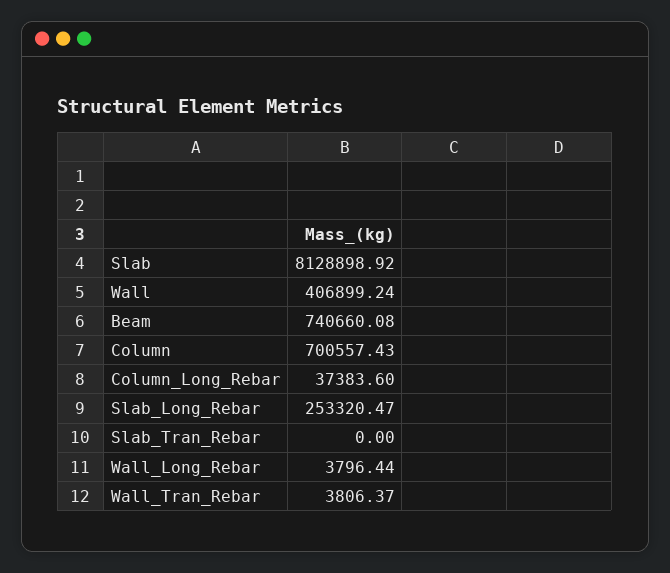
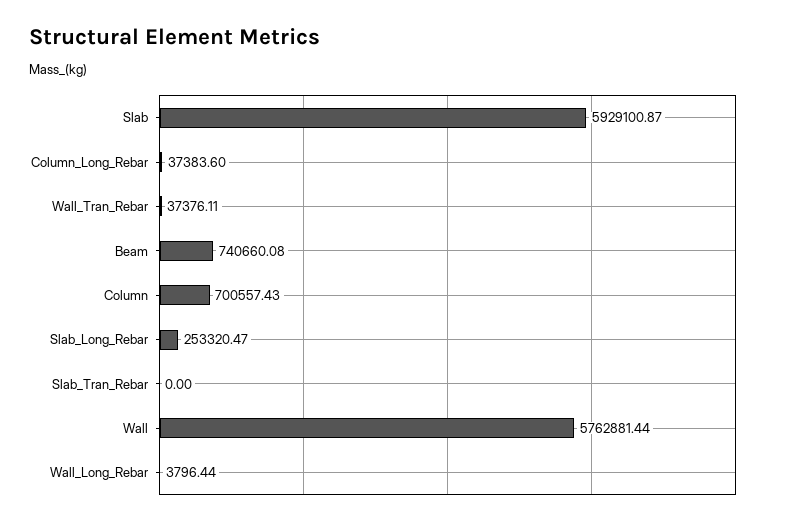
Slab: 8128898.92 -> 5929100.87
Wall: 406899.24 -> 5762881.44
Wall_Tran_Rebar: 3806.37 -> 37376.11

